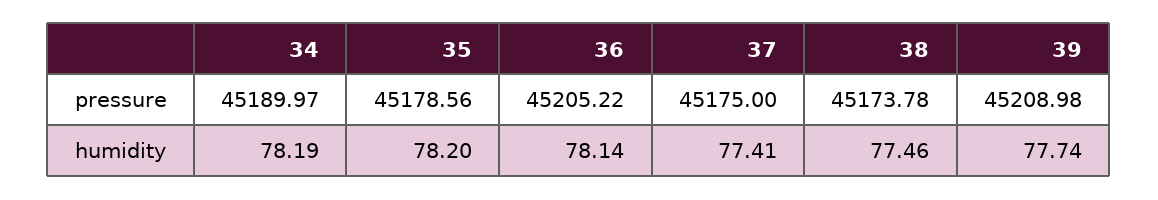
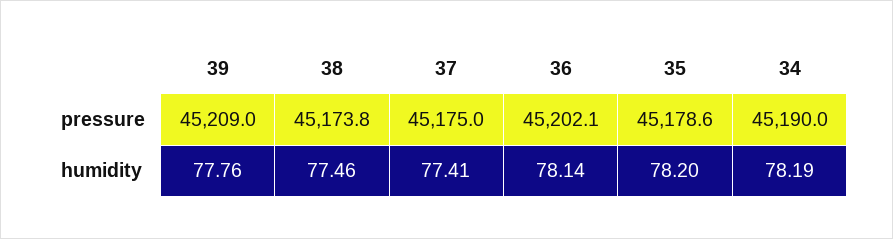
36, pressure: 45205.22 -> 45202.1
39, humidity: 77.74 -> 77.76

